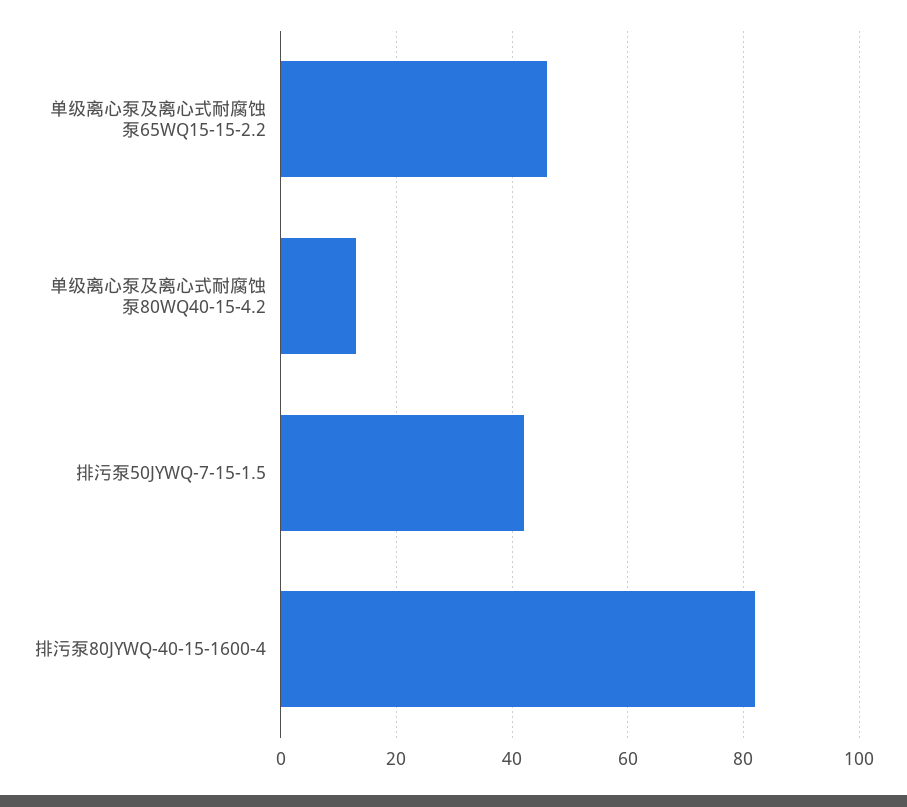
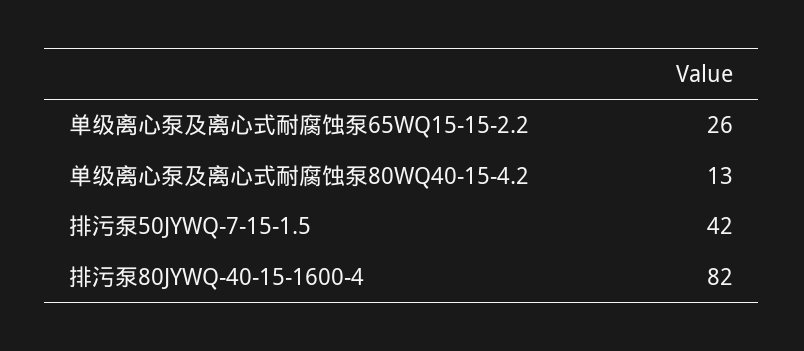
单级离心泵及离心式耐腐蚀泵65WQ15-15-2.2: 45 -> 26

